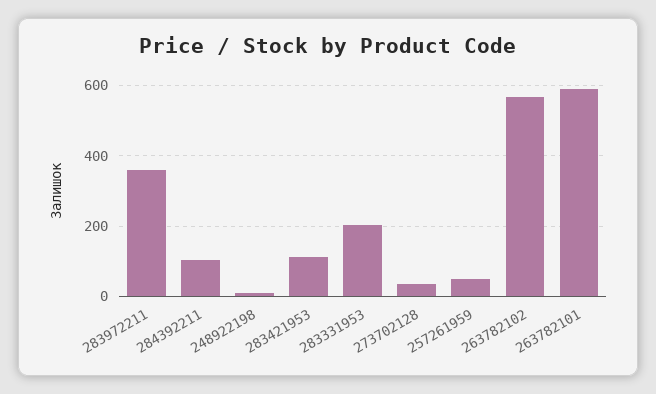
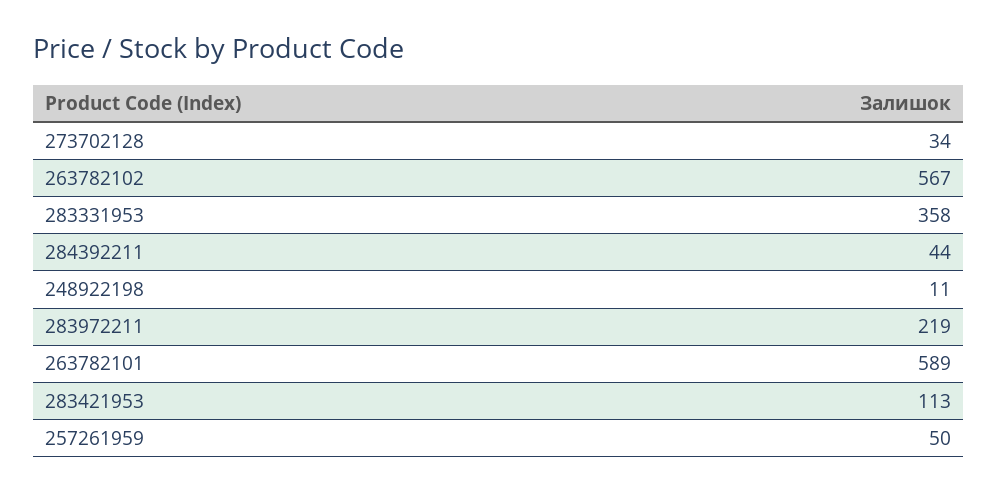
283972211: 360 -> 219
284392211: 100 -> 44
283331953: 200 -> 358

